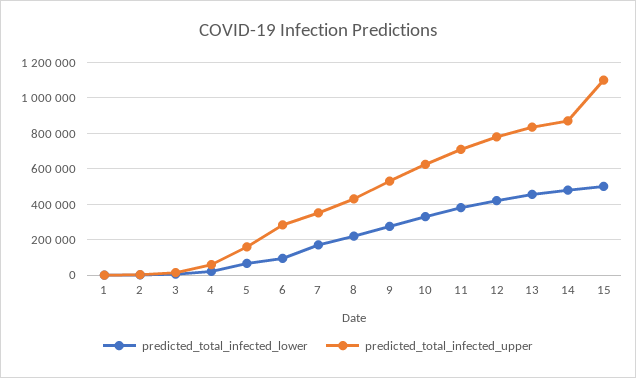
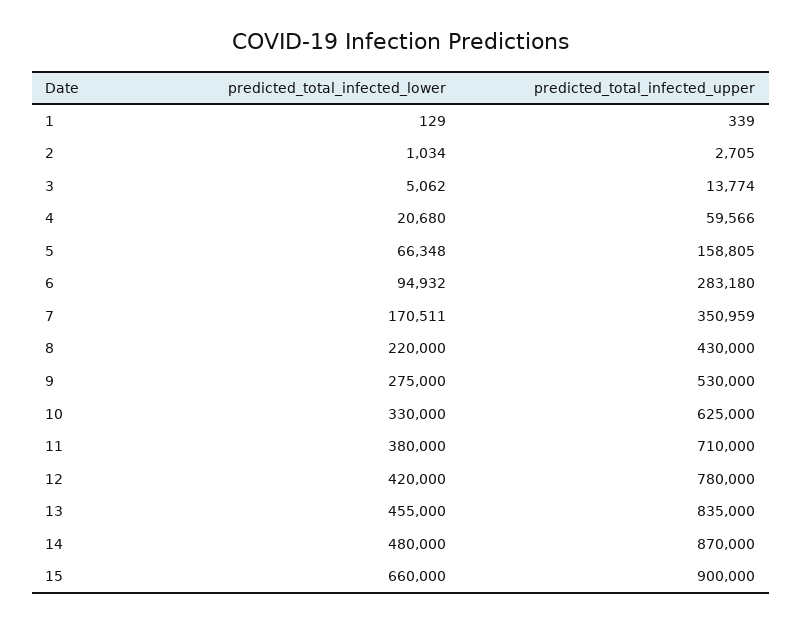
predicted_total_infected_lower, 15: 500000 -> 660000
predicted_total_infected_upper, 15: 1100000 -> 900000

